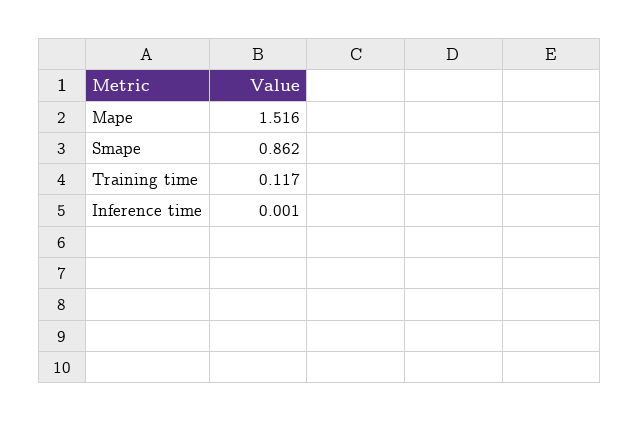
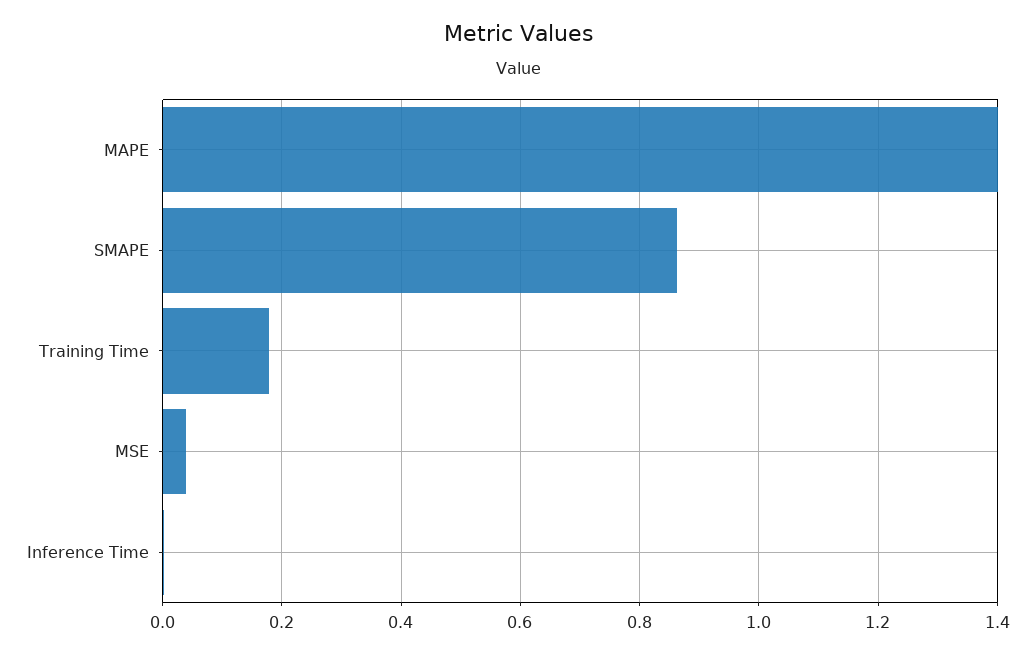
Mape: 1.516 -> 1.4
Training time: 0.117 -> 0.18
MSE: none -> 0.04

